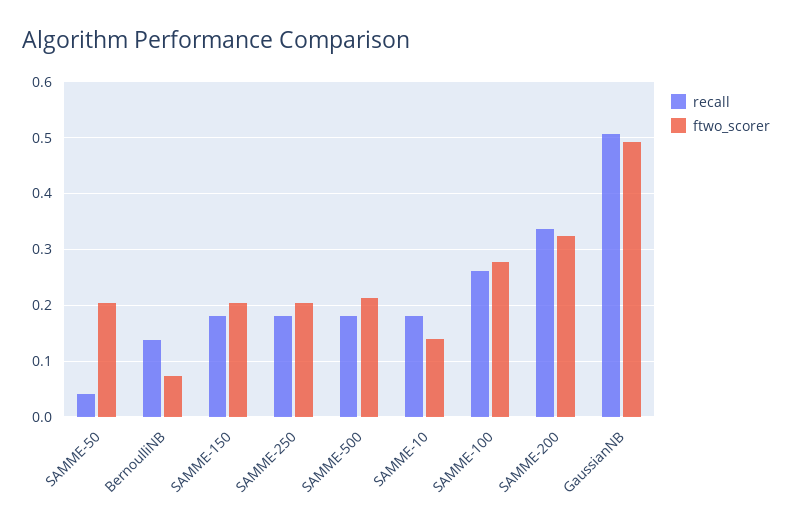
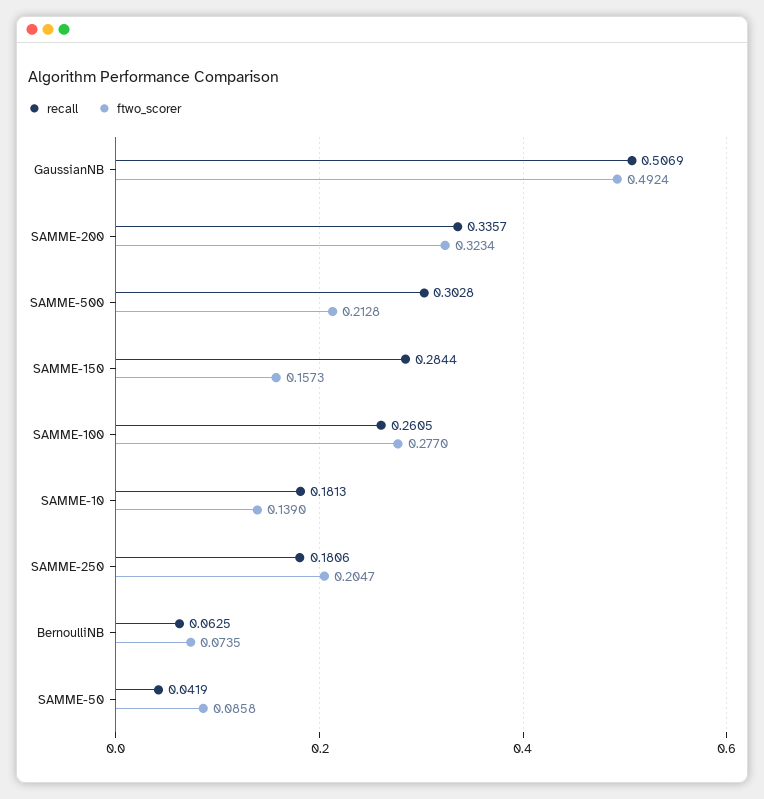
ftwo_scorer, SAMME-50: 0.2 -> 0.0858
recall, BernoulliNB: 0.14 -> 0.0625
recall, SAMME-150: 0.18 -> 0.2844
ftwo_scorer, SAMME-150: 0.2 -> 0.1573
recall, SAMME-500: 0.18 -> 0.3028

